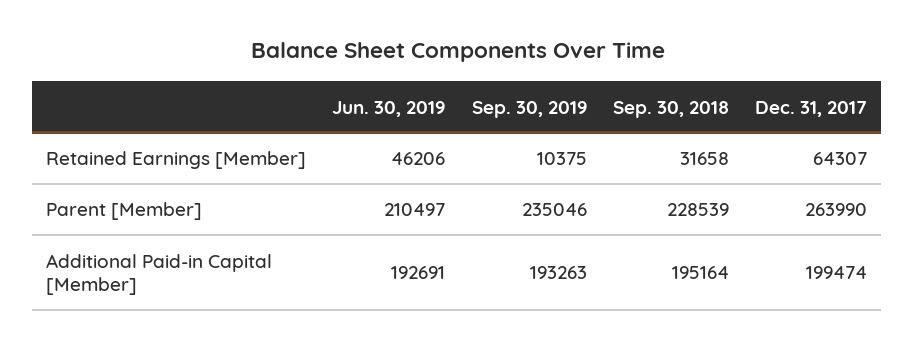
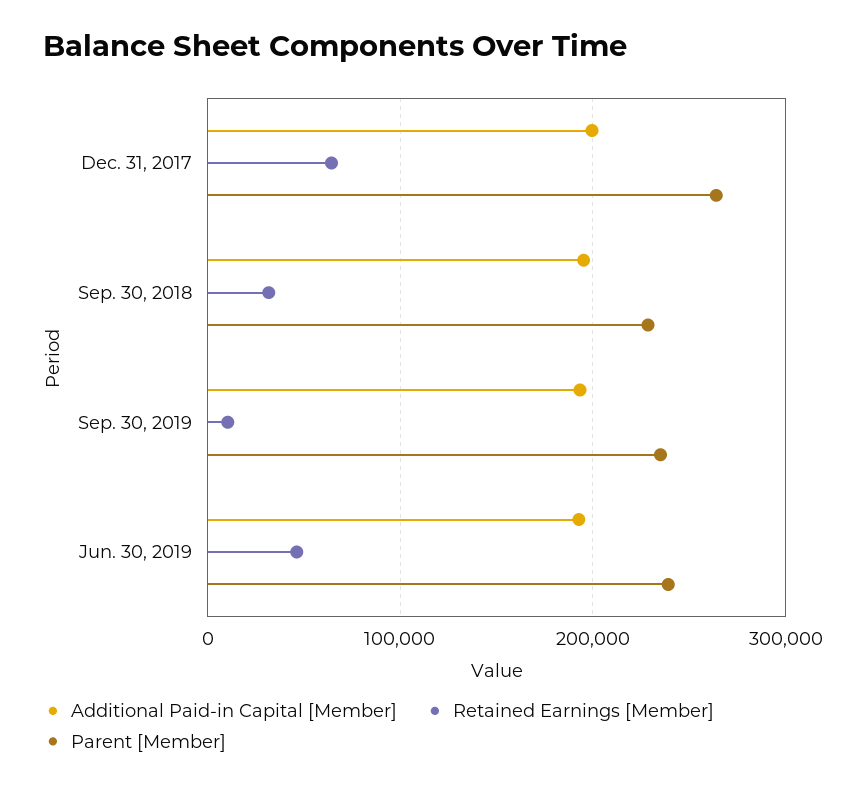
Parent [Member], Jun. 30, 2019: 210497 -> 240000

